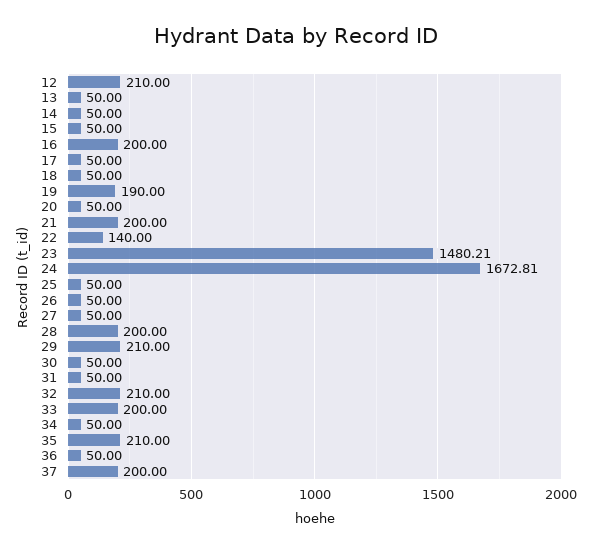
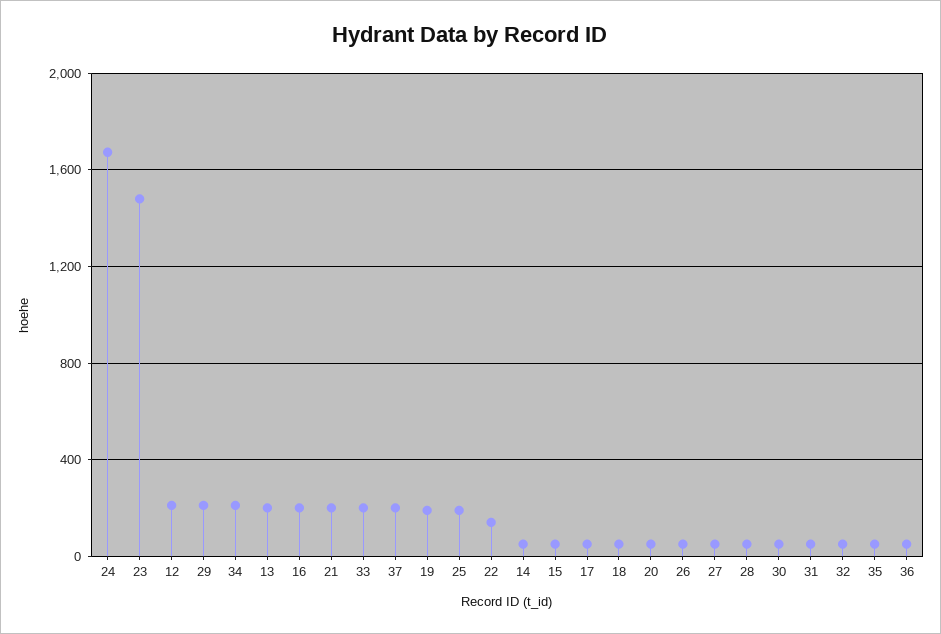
13: 50 -> 200
25: 50 -> 200
28: 200 -> 50
32: 210 -> 50
34: 50 -> 200
35: 210 -> 50

